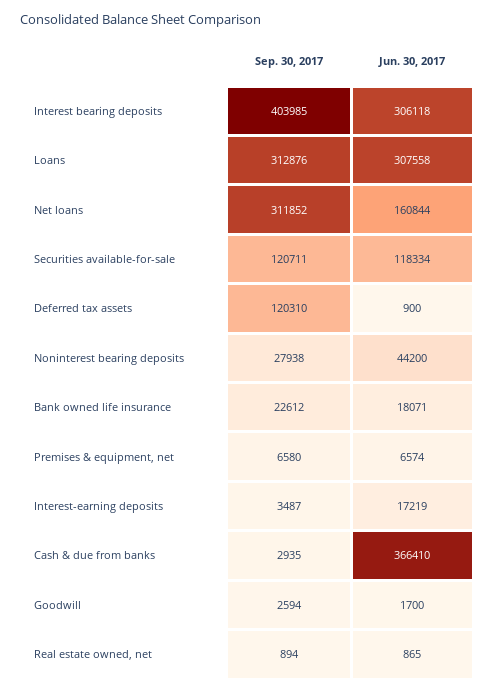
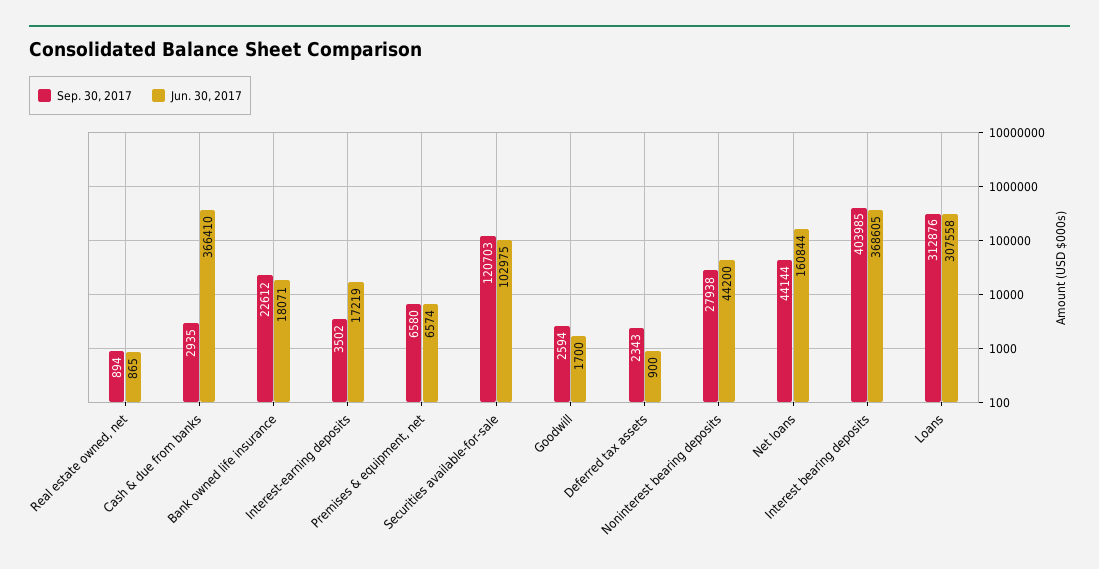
Jun. 30, 2017, Interest bearing deposits: 306118 -> 368605
Sep. 30, 2017, Net loans: 311852 -> 44144
Sep. 30, 2017, Securities available-for-sale: 120711 -> 120703
Jun. 30, 2017, Securities available-for-sale: 118334 -> 102975
Sep. 30, 2017, Deferred tax assets: 120310 -> 2343
Sep. 30, 2017, Interest-earning deposits: 3487 -> 3502

